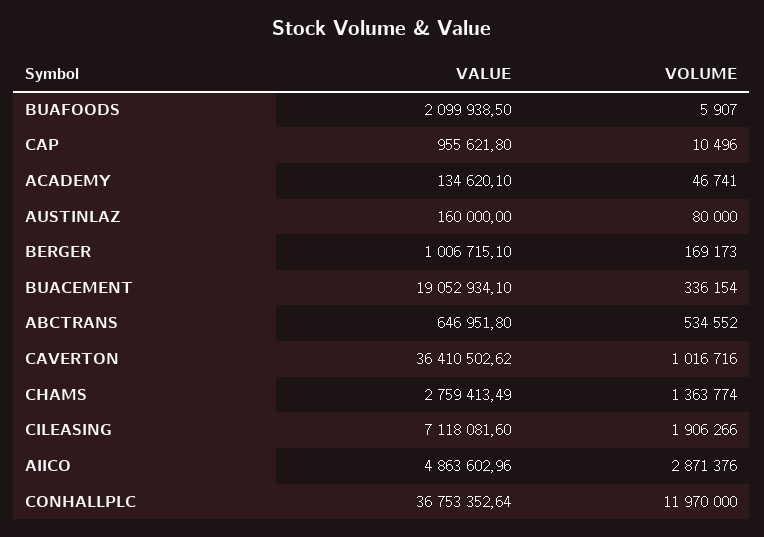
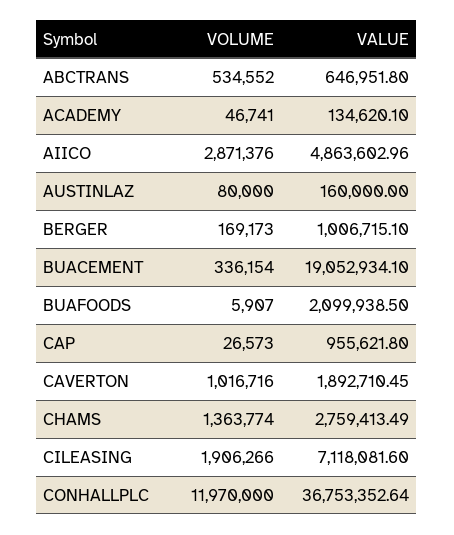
VOLUME, CAP: 10496 -> 26573
VALUE, CAVERTON: 36410502.62 -> 1892710.45

